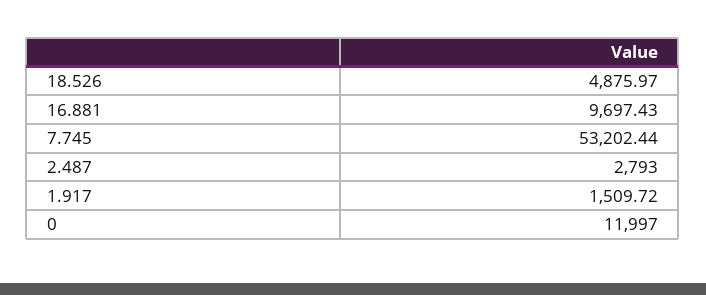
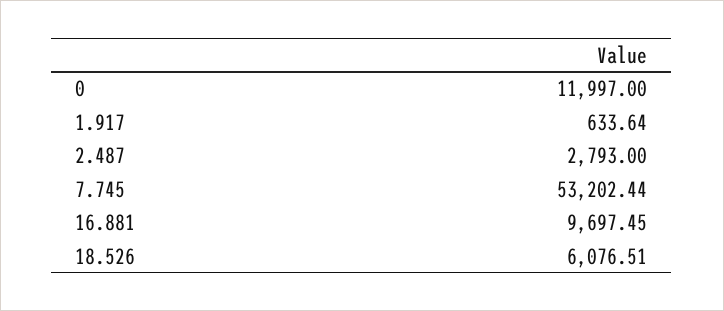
18.526: 4875.97 -> 6076.51
16.881: 9697.43 -> 9697.45
1.917: 1509.72 -> 633.64

